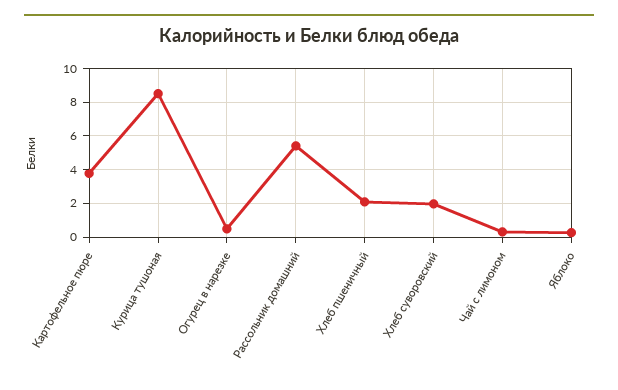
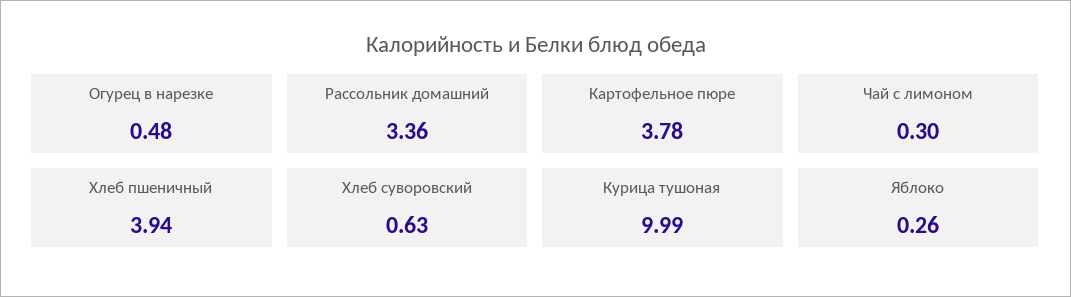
Курица тушоная: 8.5 -> 9.99
Рассольник домашний: 5.5 -> 3.36
Хлеб пшеничный: 2 -> 3.94
Хлеб суворовский: 2 -> 0.63

